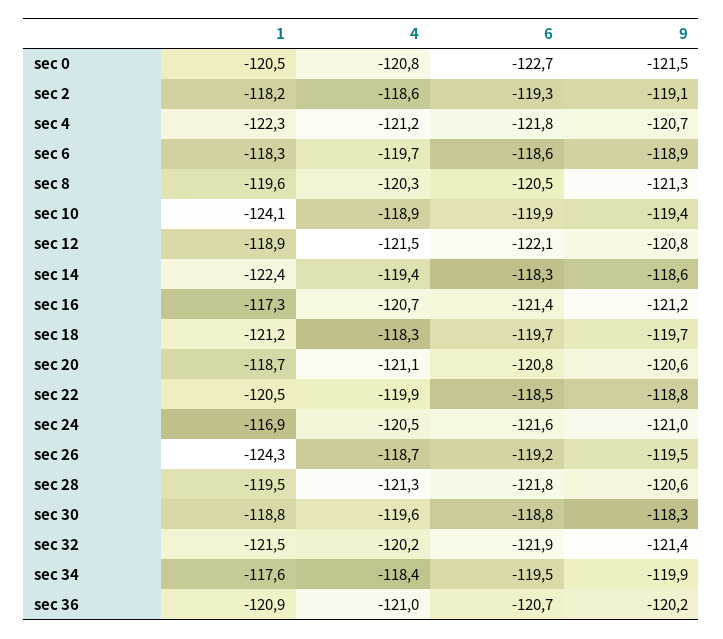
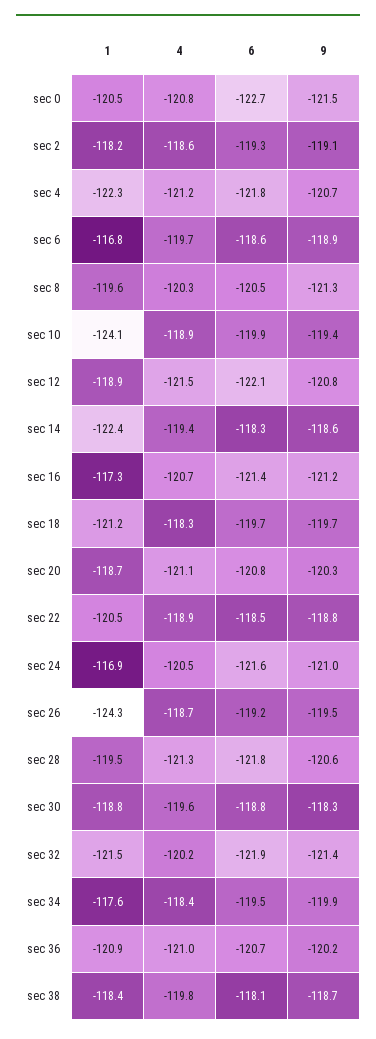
1, sec 6: -118.3 -> -116.8
9, sec 20: -120.6 -> -120.3
4, sec 22: -119.9 -> -118.9
1, sec 38: none -> -118.4
4, sec 38: none -> -119.8
6, sec 38: none -> -118.1
9, sec 38: none -> -118.7

